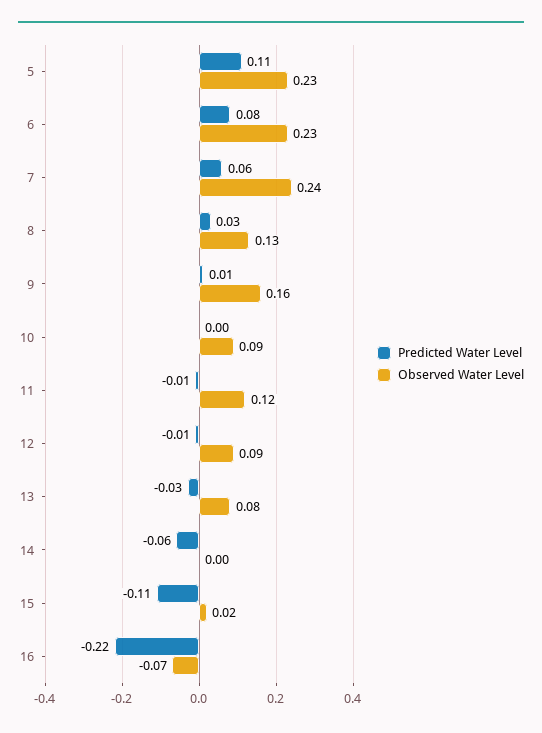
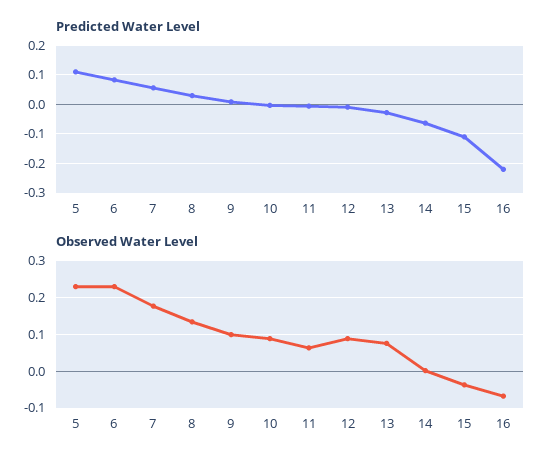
Observed Water Level, 7: 0.24 -> 0.18
Observed Water Level, 9: 0.16 -> 0.1
Observed Water Level, 11: 0.12 -> 0.06
Observed Water Level, 15: 0.02 -> -0.04

